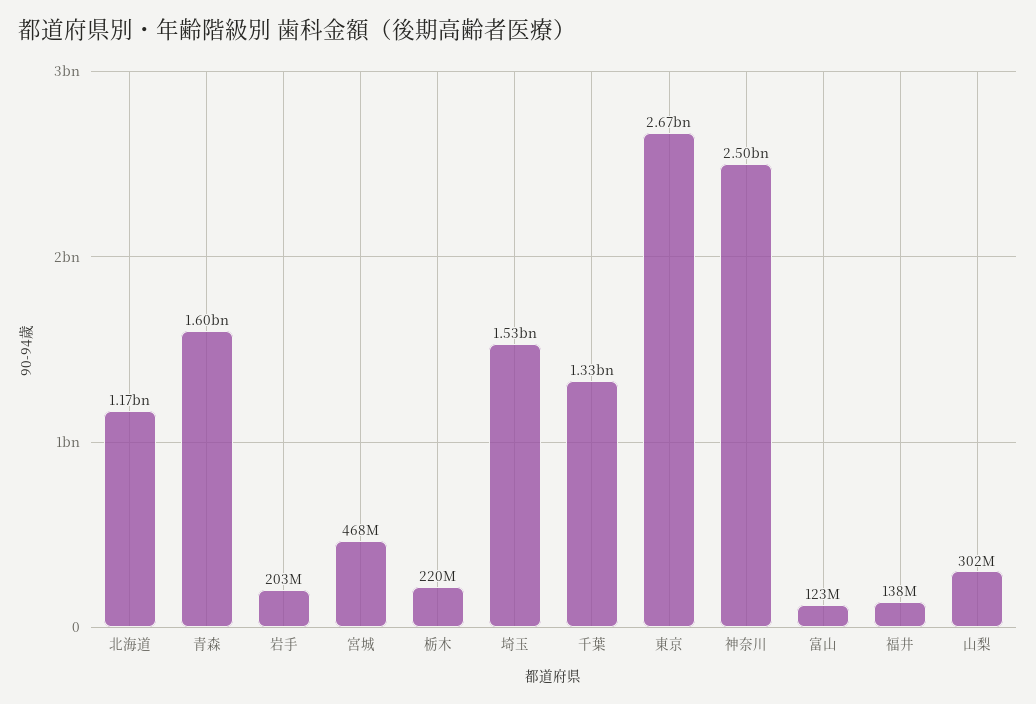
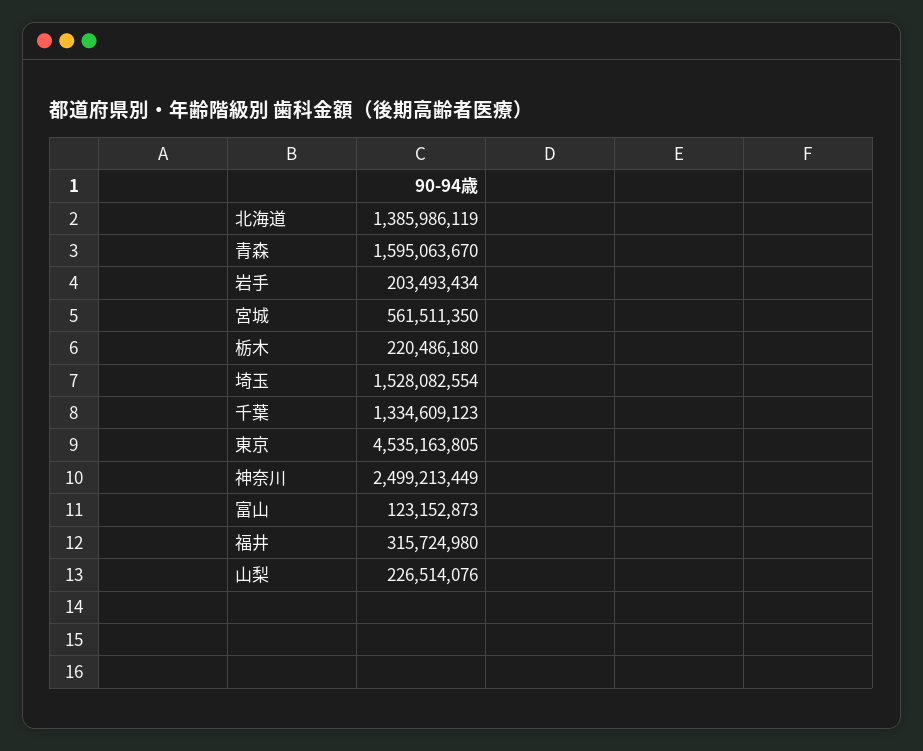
北海道: 1170000000 -> 1385986119
宮城: 468000000 -> 561511350
東京: 2670000000 -> 4535163805
福井: 138000000 -> 315724980
山梨: 302000000 -> 226514076

